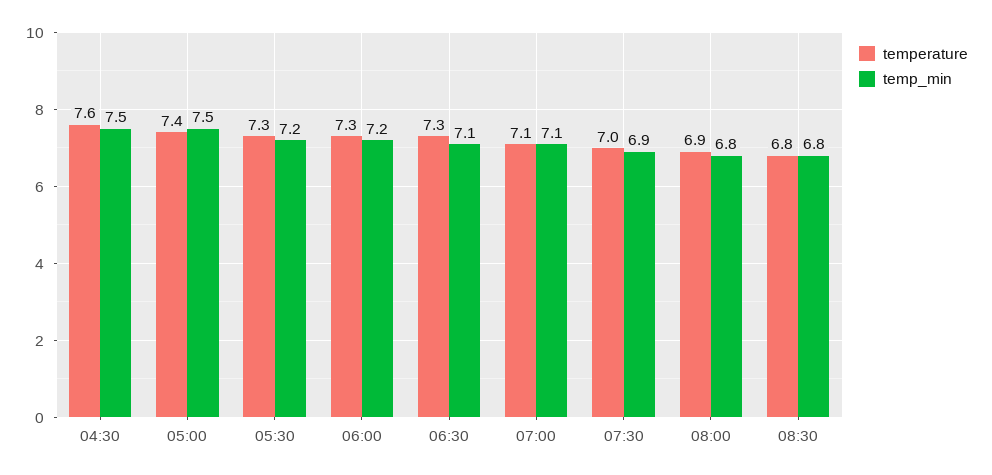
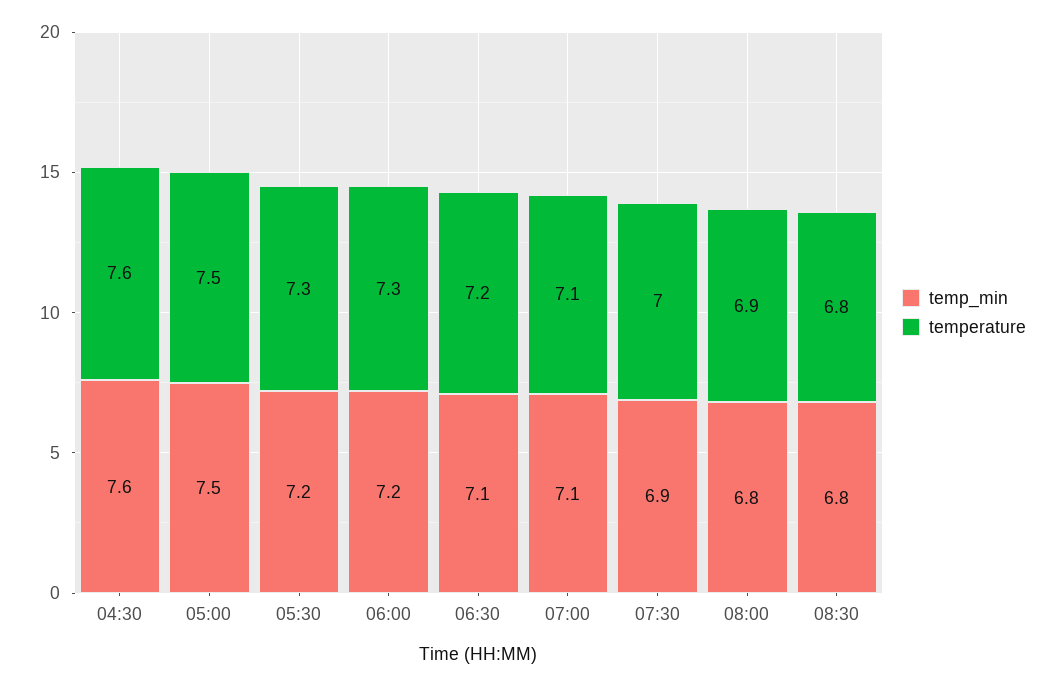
temp_min, 04:30: 7.5 -> 7.6
temperature, 05:00: 7.4 -> 7.5
temperature, 06:30: 7.3 -> 7.2

